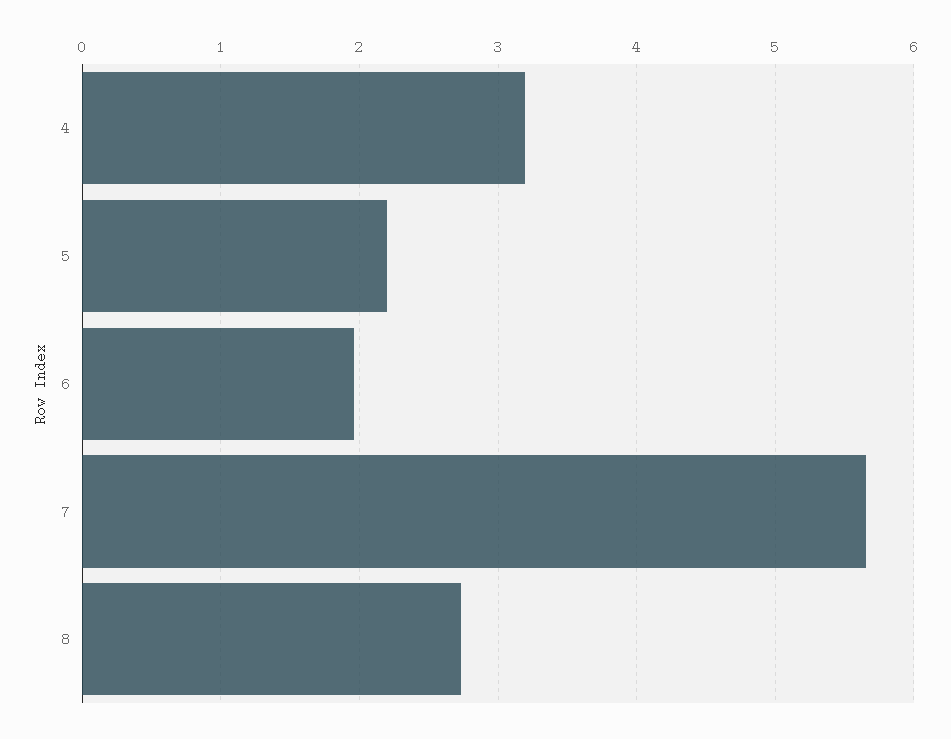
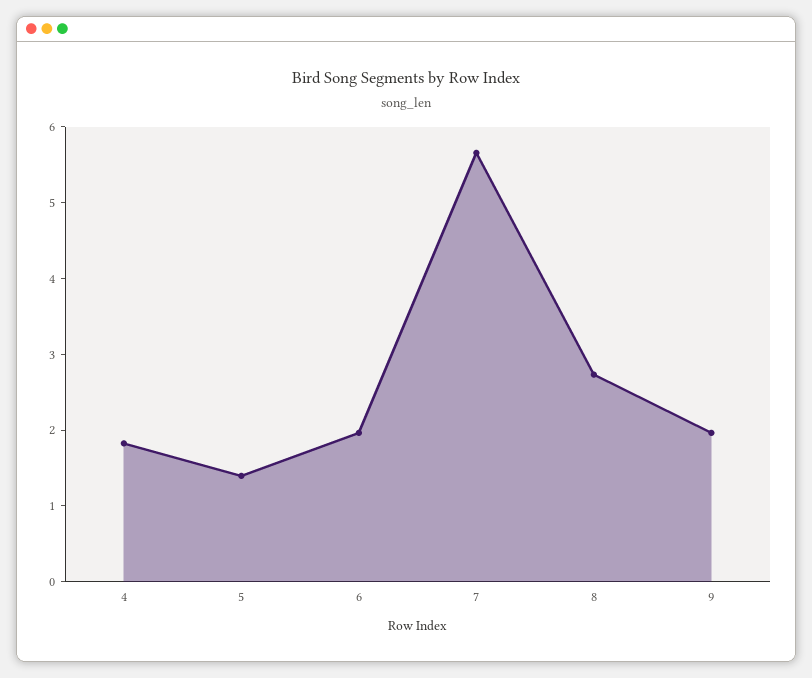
4: 3.2 -> 1.8
5: 2.2 -> 1.4
9: none -> 2

